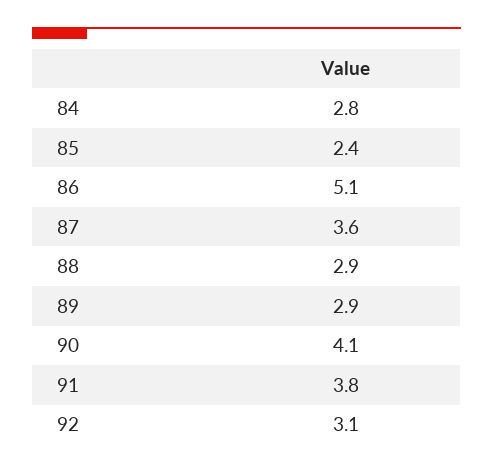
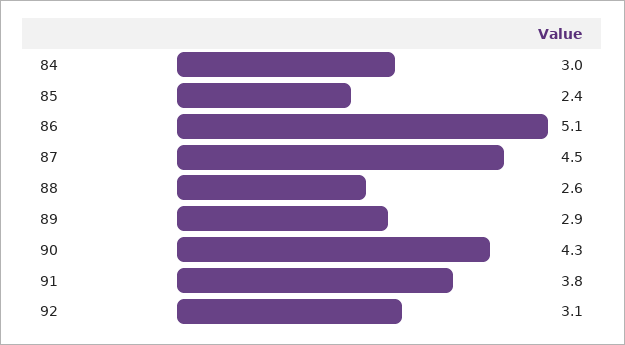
84: 2.8 -> 3
87: 3.6 -> 4.5
88: 2.9 -> 2.6
90: 4.1 -> 4.3

